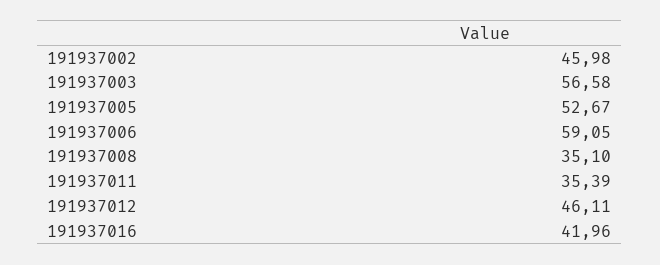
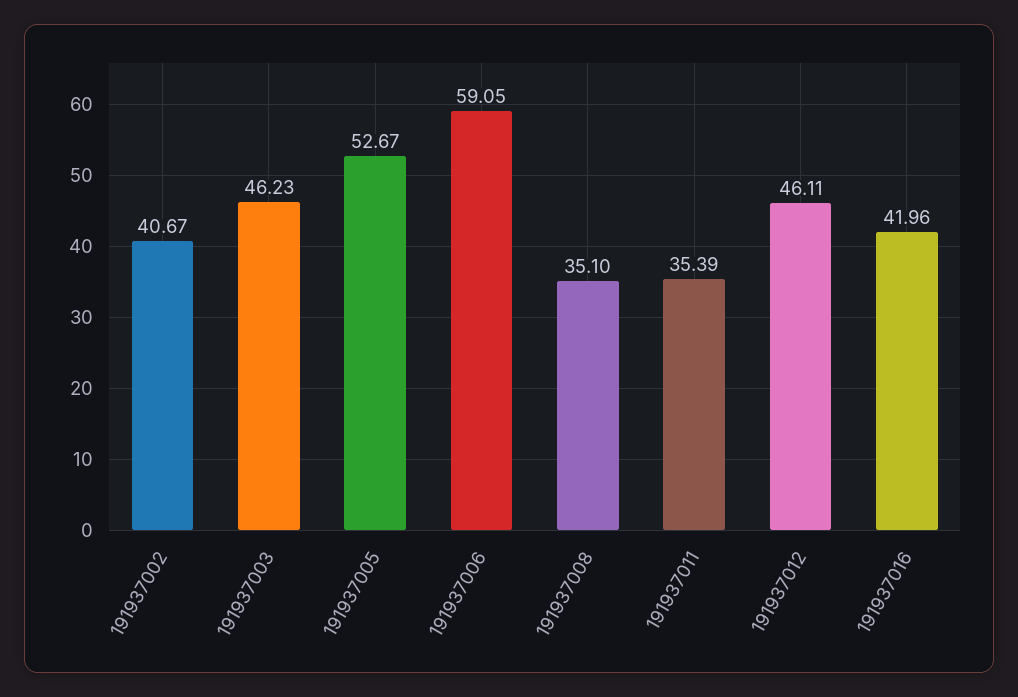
191937002: 45.98 -> 40.67
191937003: 56.58 -> 46.23

